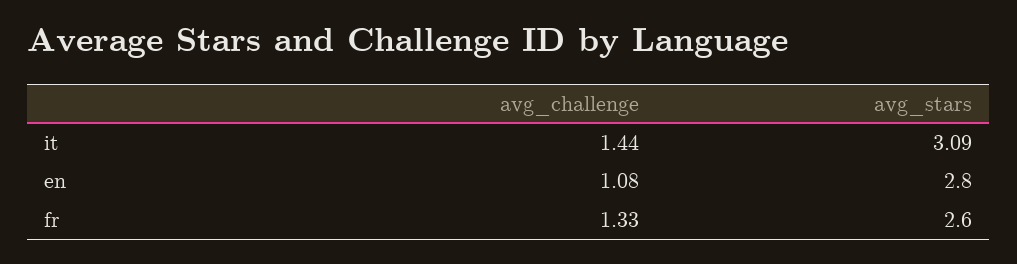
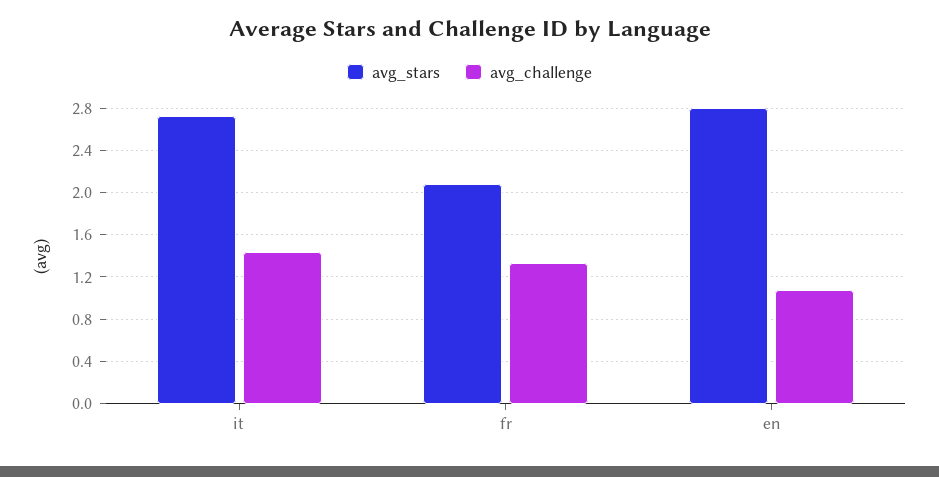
avg_stars, it: 3.09 -> 2.7
avg_stars, fr: 2.6 -> 2.1

